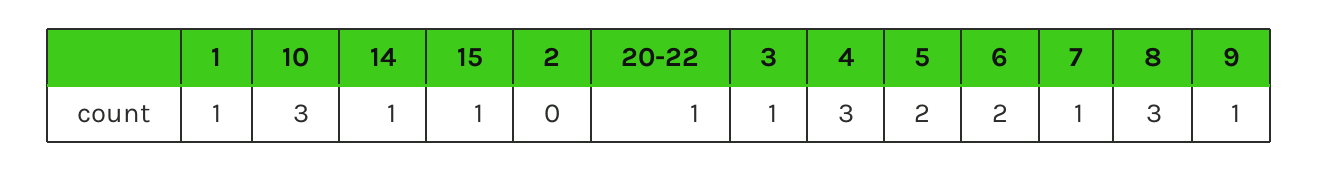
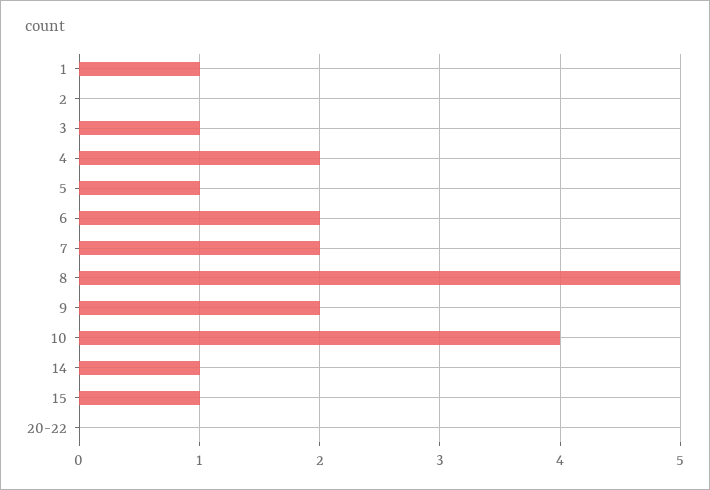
10: 3 -> 4
20-22: 1 -> 0
4: 3 -> 2
5: 2 -> 1
7: 1 -> 2
8: 3 -> 5
9: 1 -> 2

